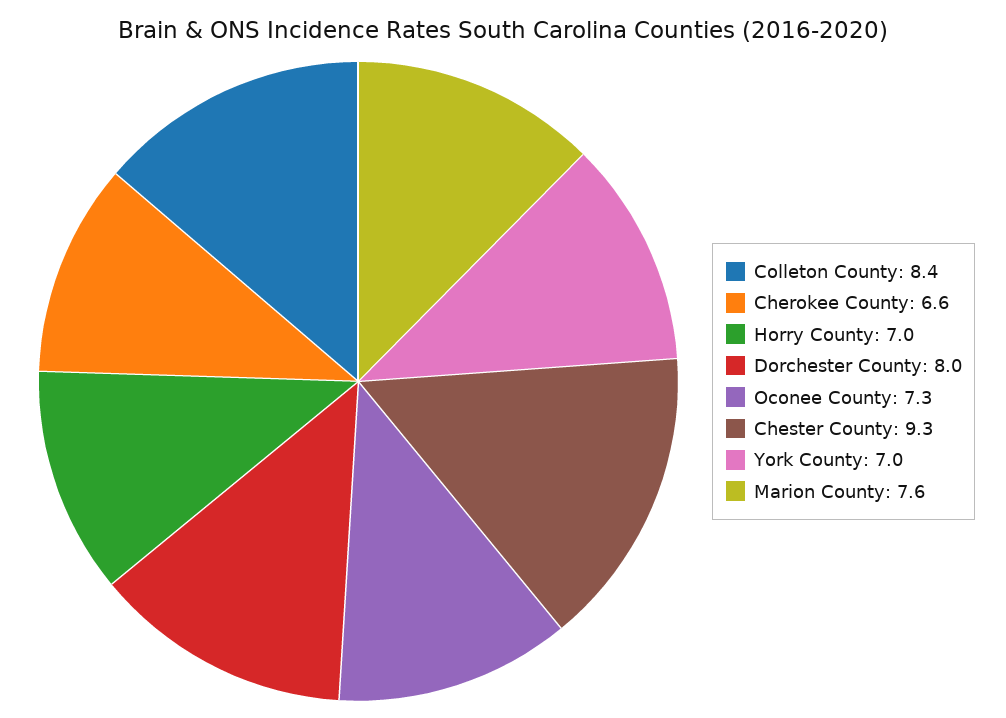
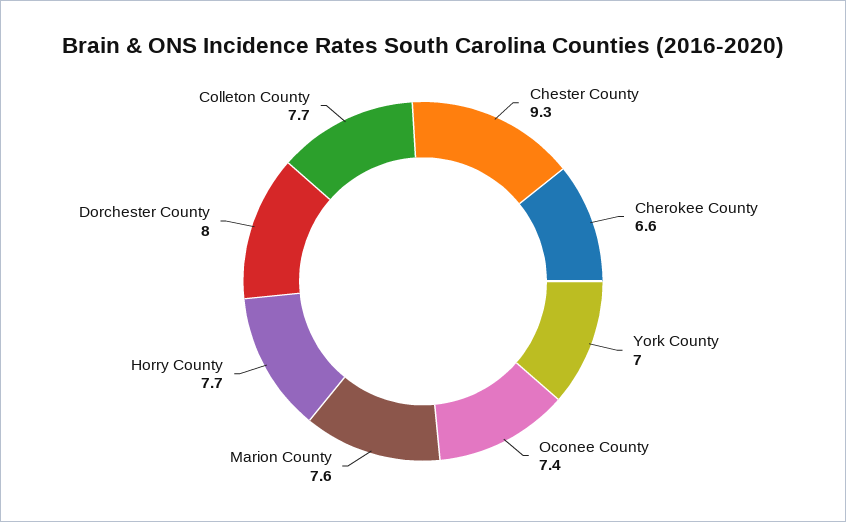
Colleton County: 8.4 -> 7.7
Horry County: 7 -> 7.7
Oconee County: 7.3 -> 7.4

